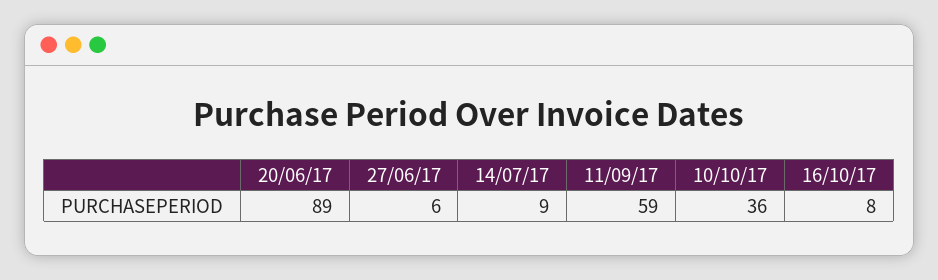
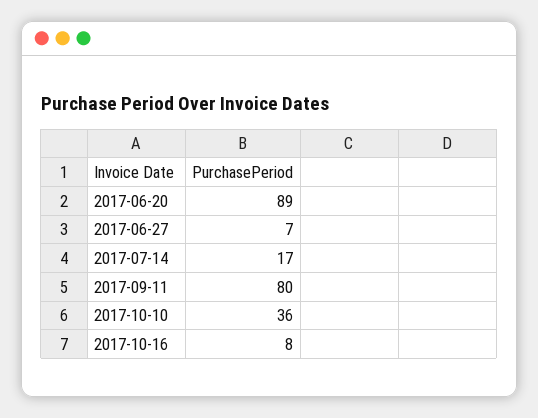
27/06/17: 6 -> 7
14/07/17: 9 -> 17
11/09/17: 59 -> 80

